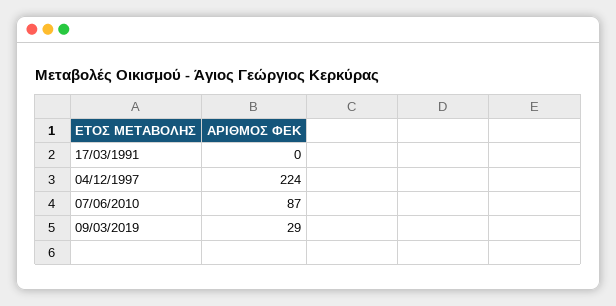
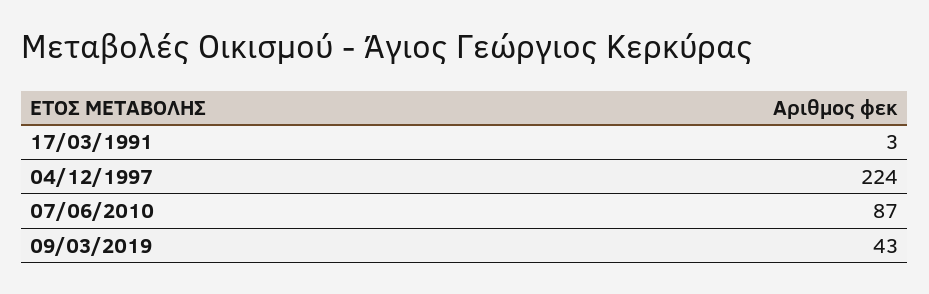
17/03/1991: 0 -> 3
09/03/2019: 29 -> 43

